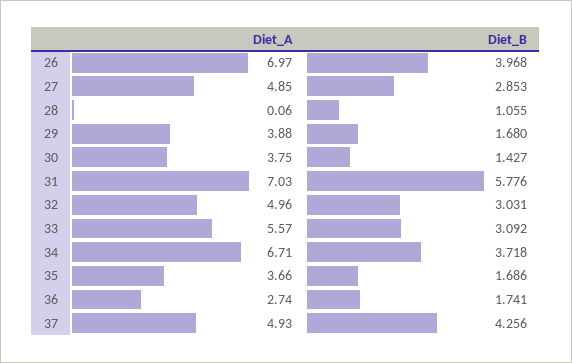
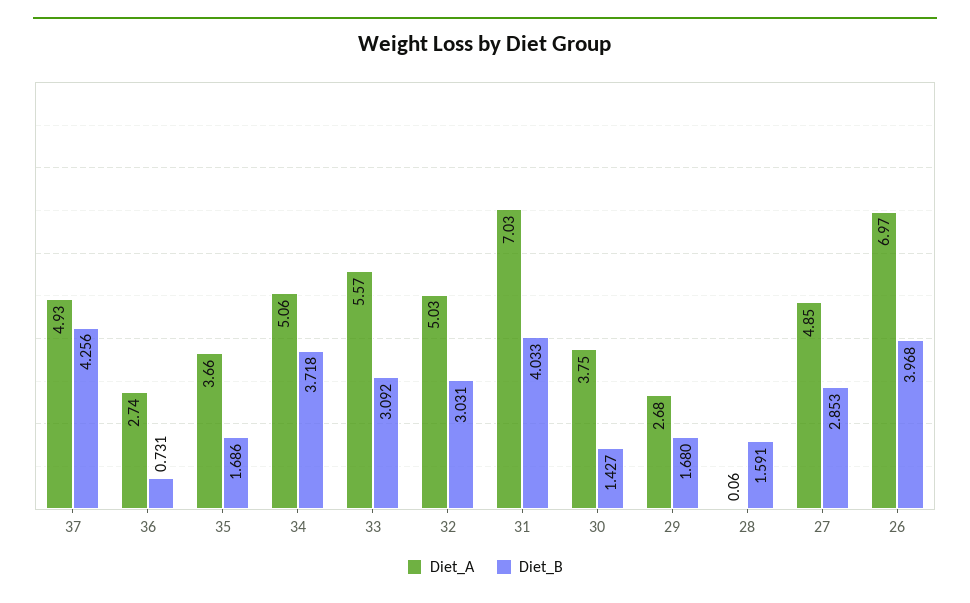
Diet_B, 28: 1.055 -> 1.591
Diet_A, 29: 3.88 -> 2.68
Diet_B, 31: 5.776 -> 4.033
Diet_A, 32: 4.96 -> 5.03
Diet_A, 34: 6.71 -> 5.06
Diet_B, 36: 1.741 -> 0.731

